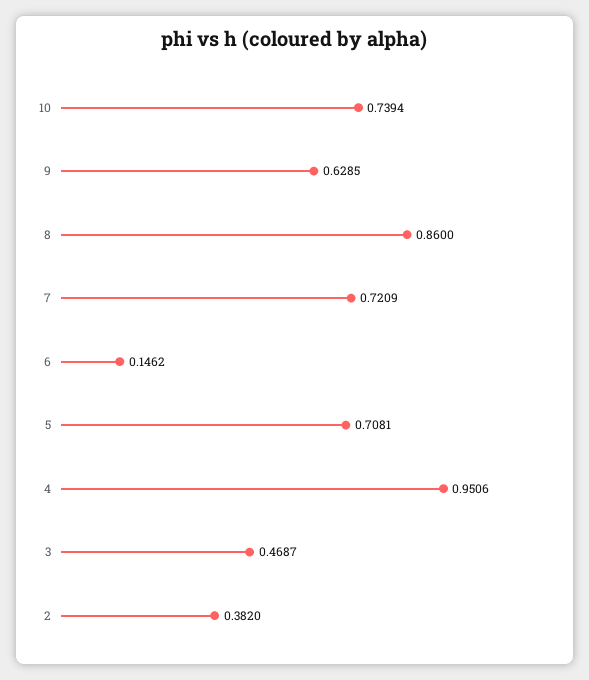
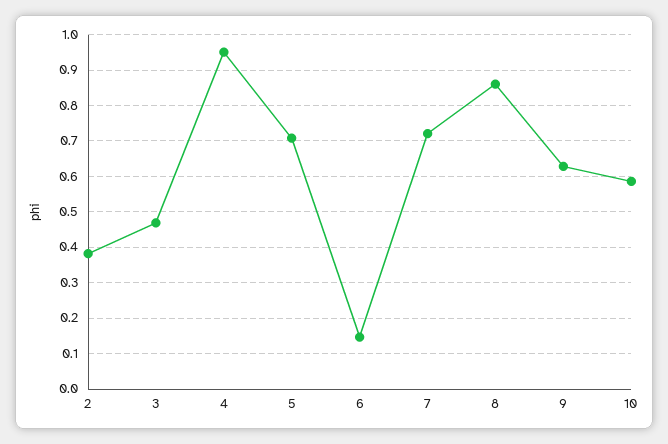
10: 0.7394 -> 0.58

